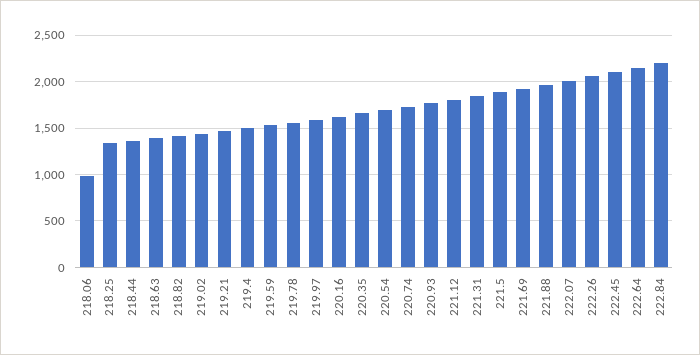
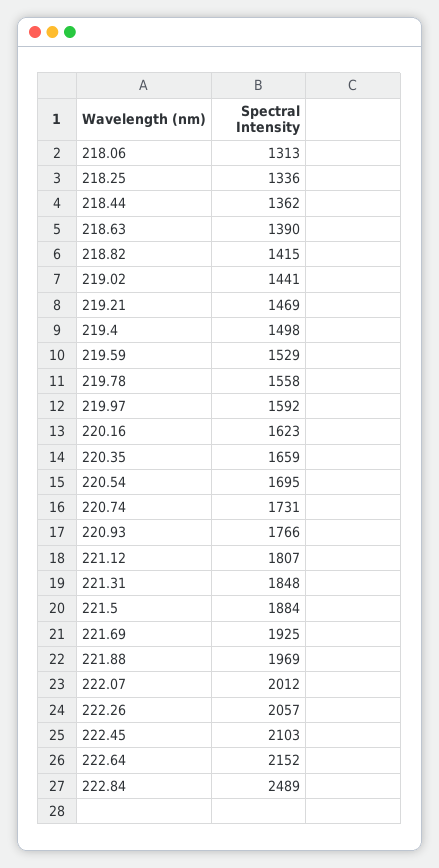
218.06: 1000 -> 1313
222.84: 2200 -> 2489

